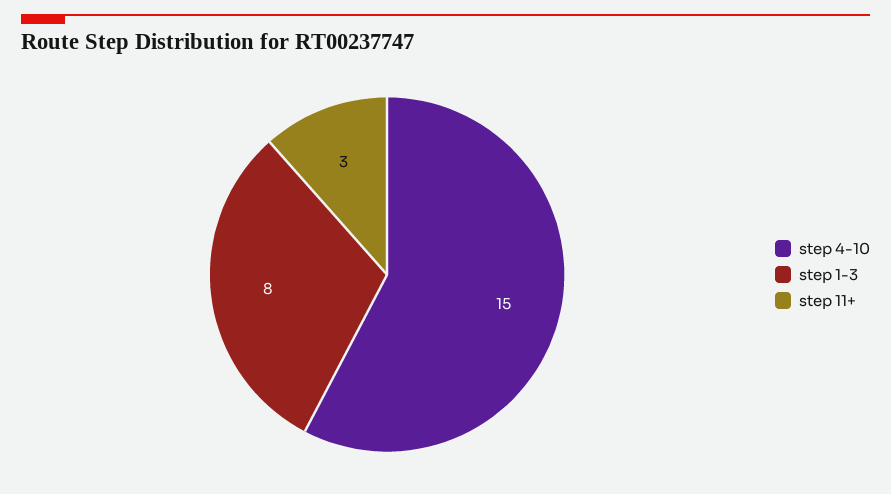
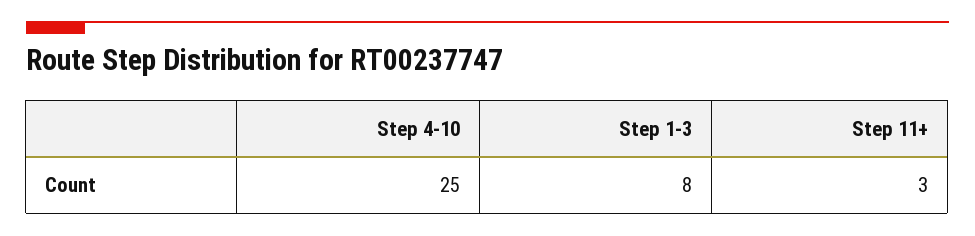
step 4-10: 15 -> 25

